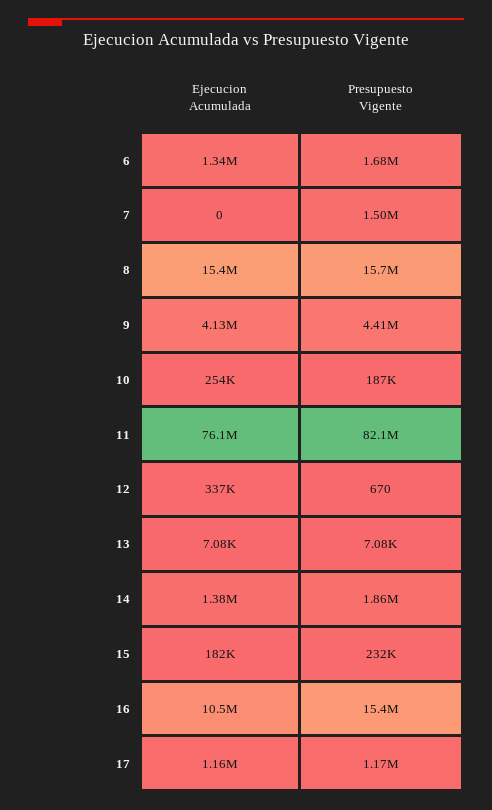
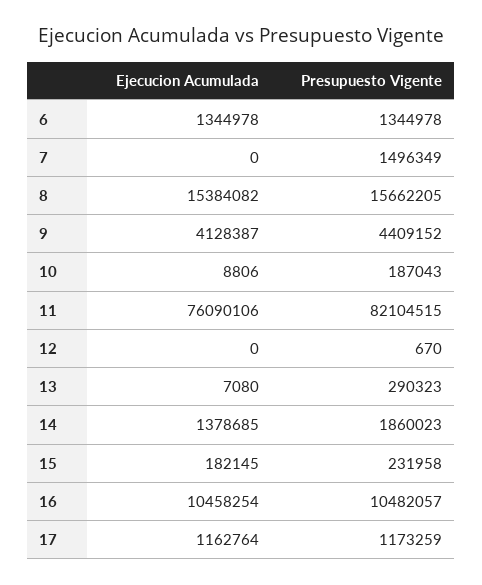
Presupuesto Vigente, 6: 1680000 -> 1344978
Ejecucion Acumulada, 10: 254000 -> 8806
Ejecucion Acumulada, 12: 337000 -> 0
Presupuesto Vigente, 13: 7080 -> 290323
Presupuesto Vigente, 16: 15400000 -> 10482057

